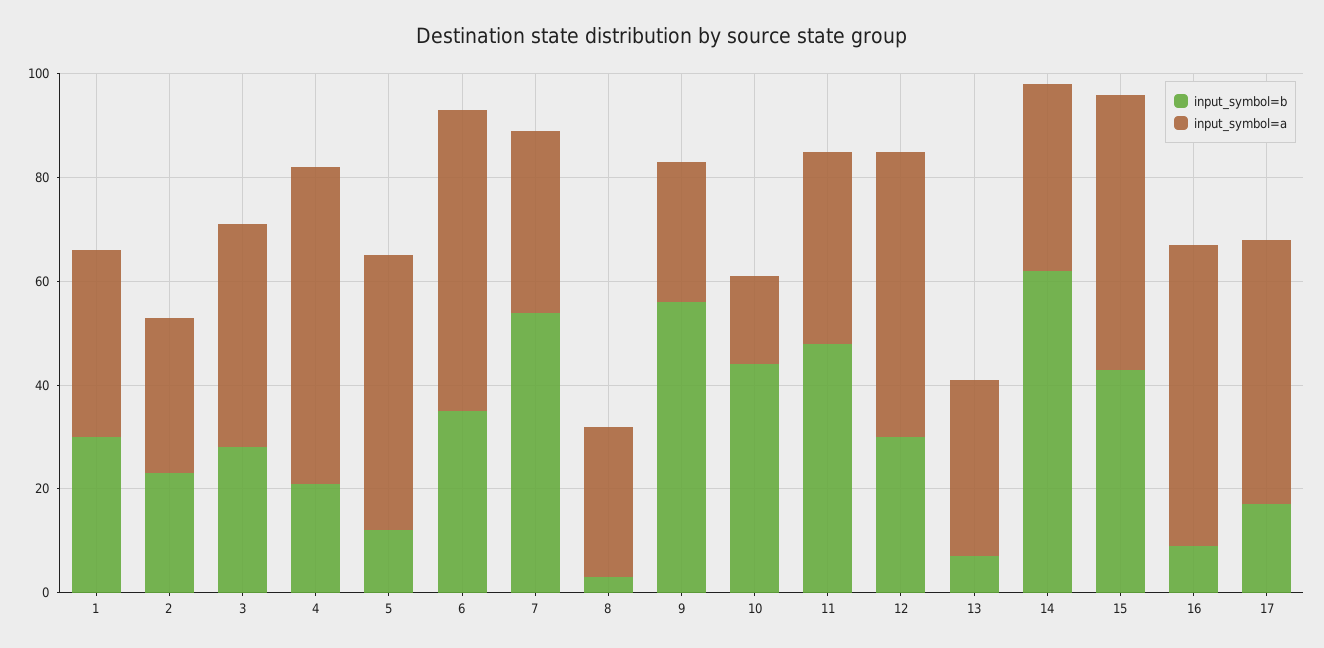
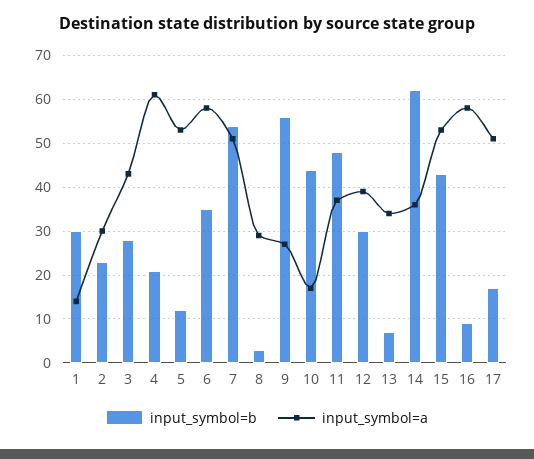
input_symbol=a, 1: 35 -> 15
input_symbol=a, 7: 35 -> 50
input_symbol=a, 12: 55 -> 40

